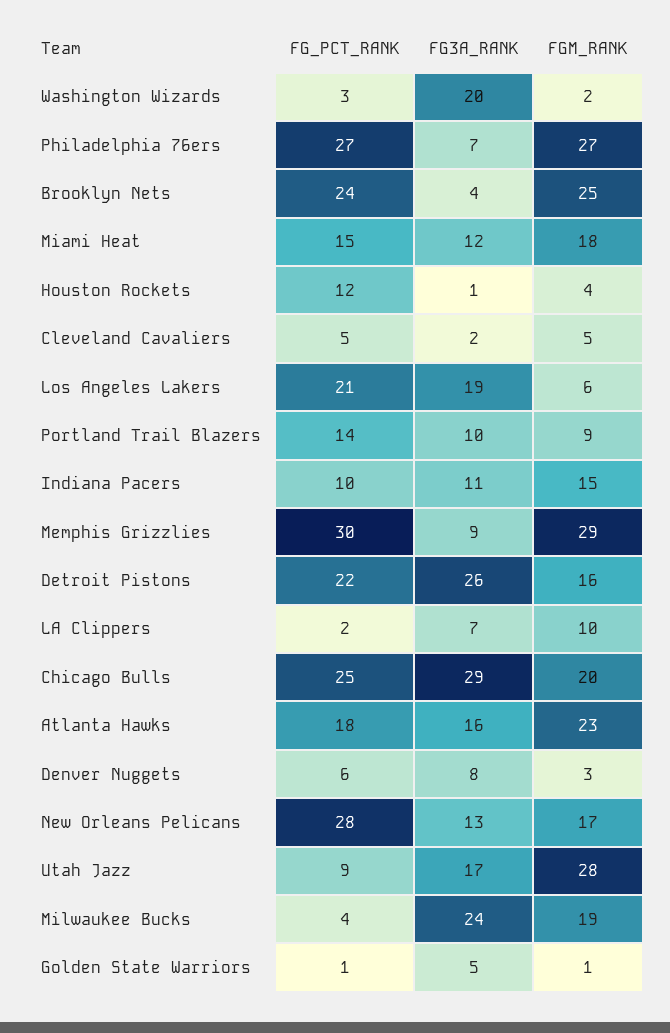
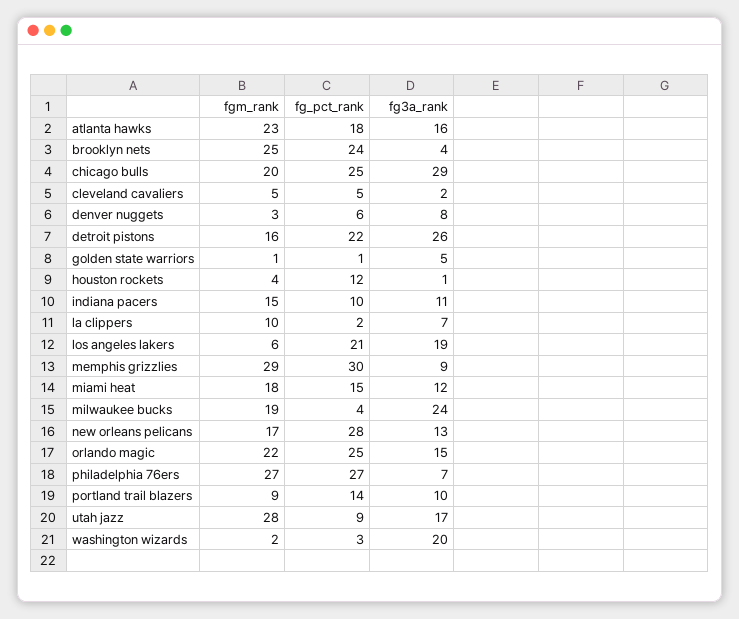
FGM_RANK, orlando magic: none -> 22
FG_PCT_RANK, orlando magic: none -> 25
FG3A_RANK, orlando magic: none -> 15

